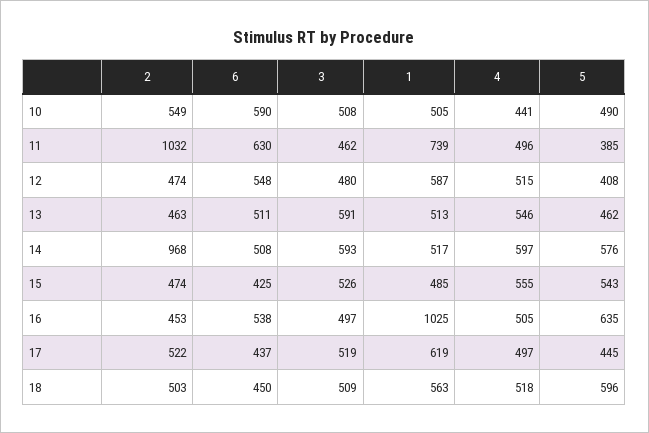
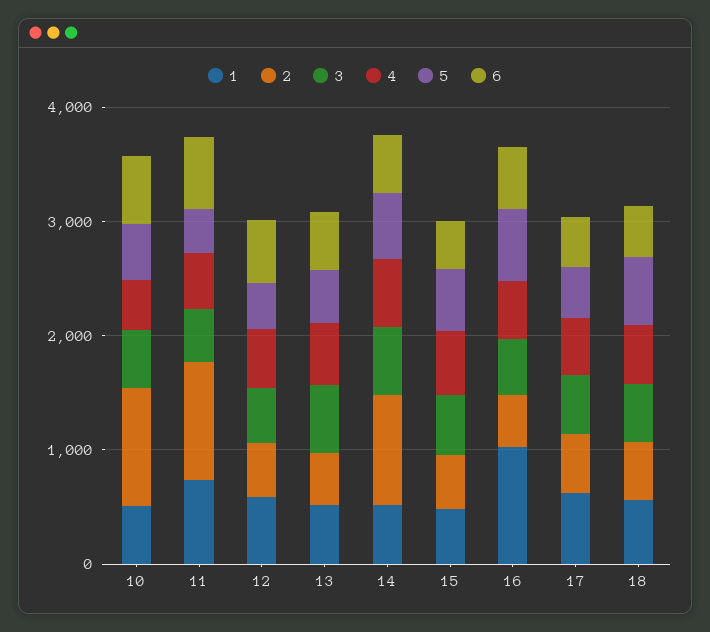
2, 10: 549 -> 1000

